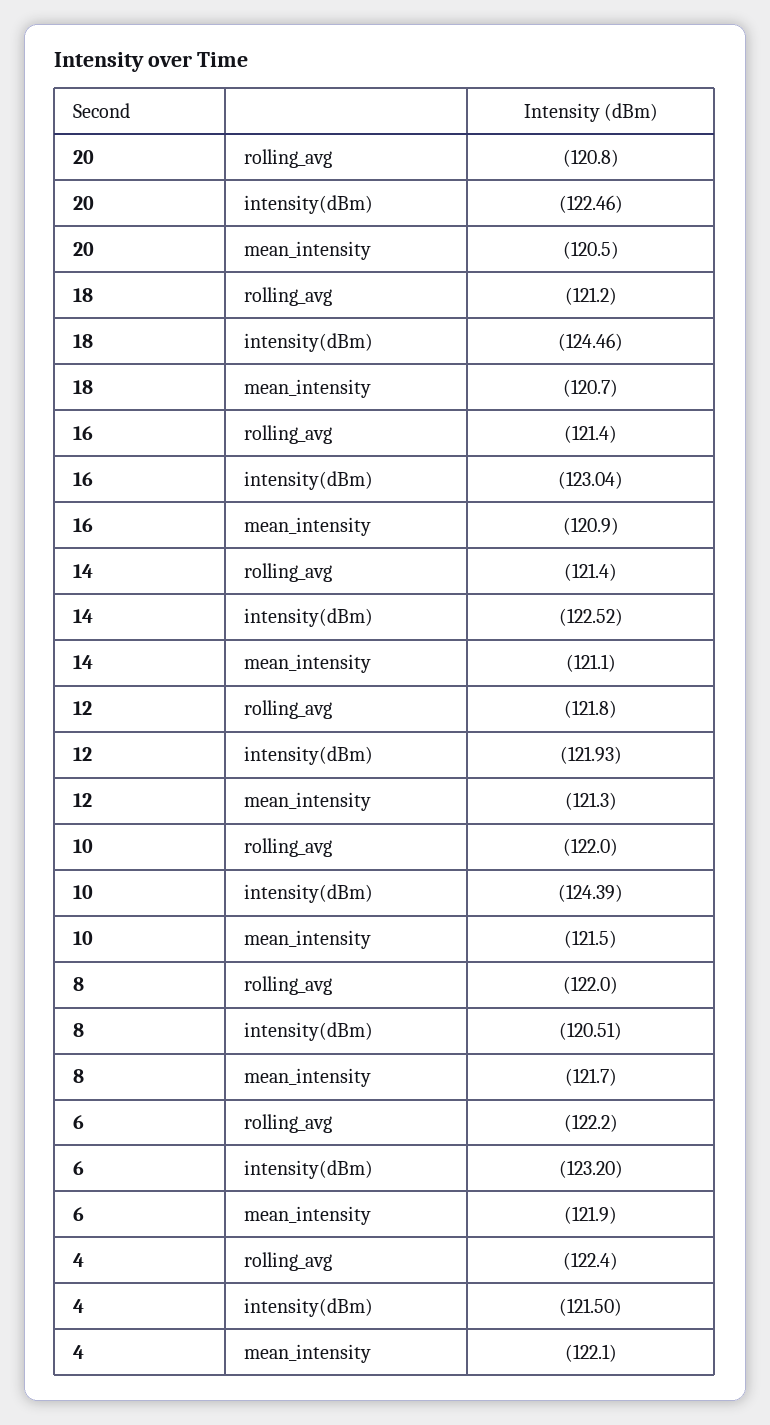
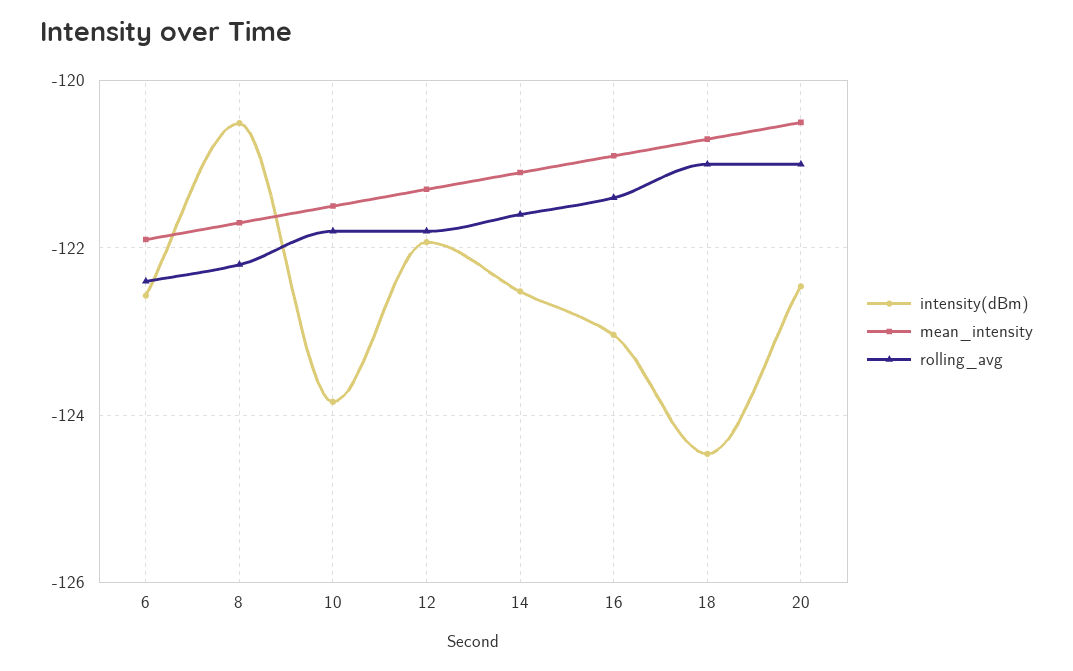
rolling_avg, 20: -120.8 -> -121
rolling_avg, 18: -121.2 -> -121
rolling_avg, 14: -121.4 -> -121.6
rolling_avg, 10: -122 -> -121.8
intensity(dBm), 10: -124.39 -> -123.8
rolling_avg, 8: -122 -> -122.2
rolling_avg, 6: -122.2 -> -122.4
intensity(dBm), 6: -123.2 -> -122.6
rolling_avg, 4: -122.4 -> none
intensity(dBm), 4: -121.5 -> none
mean_intensity, 4: -122.1 -> none

